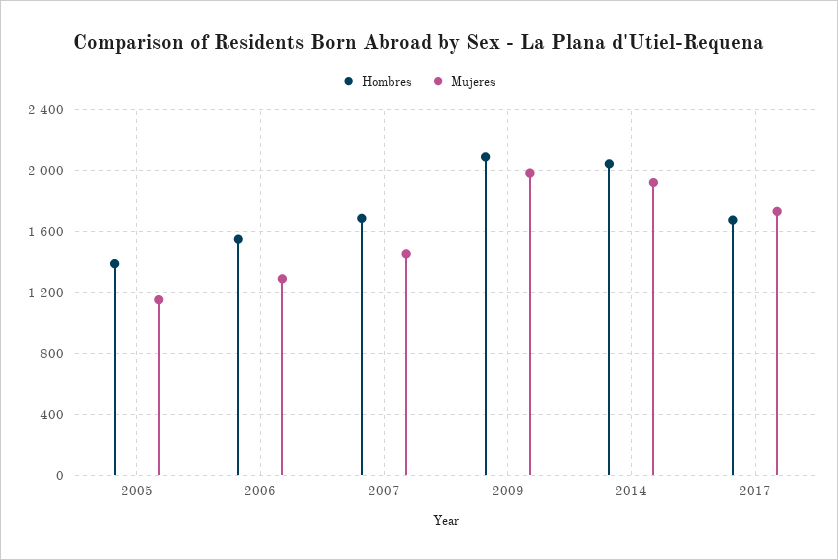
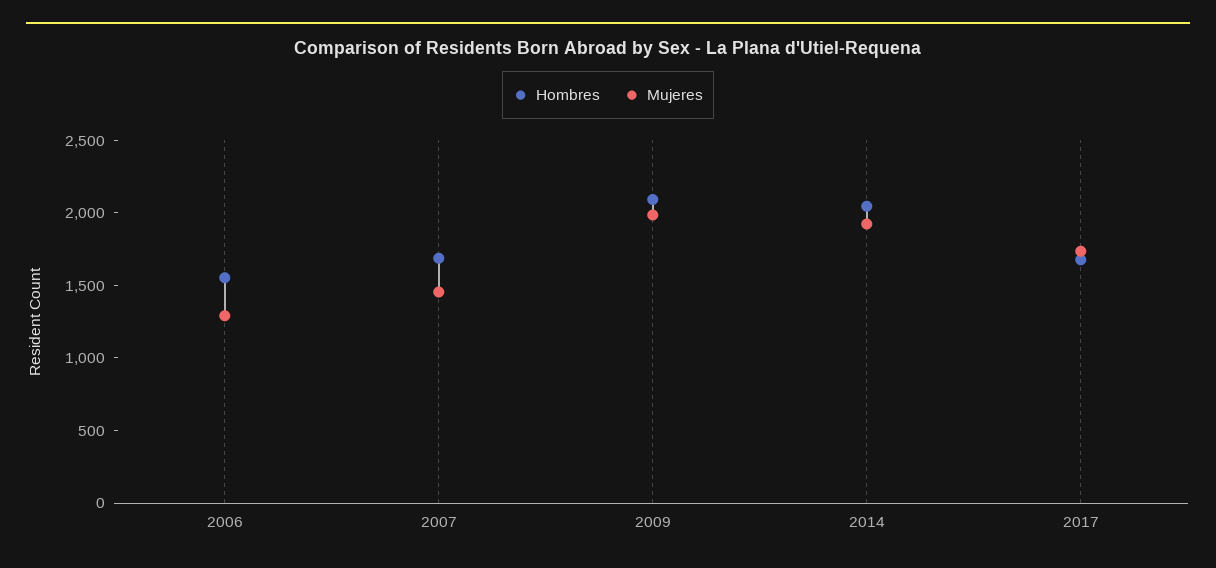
Hombres, 2005: 1400 -> none
Mujeres, 2005: 1150 -> none

